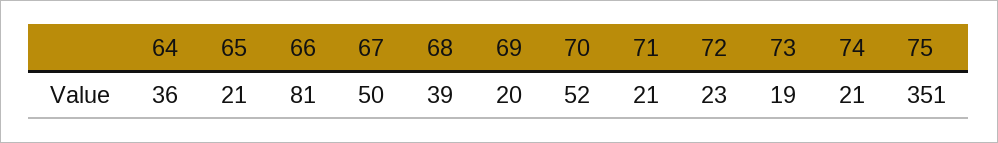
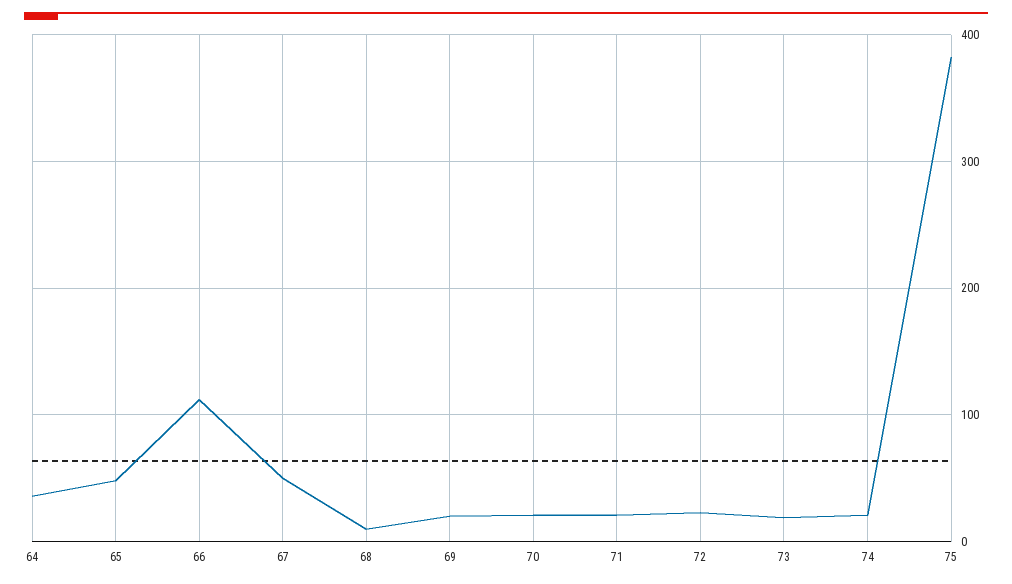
65: 21 -> 50
66: 81 -> 110
68: 39 -> 10
70: 52 -> 20
75: 351 -> 380

